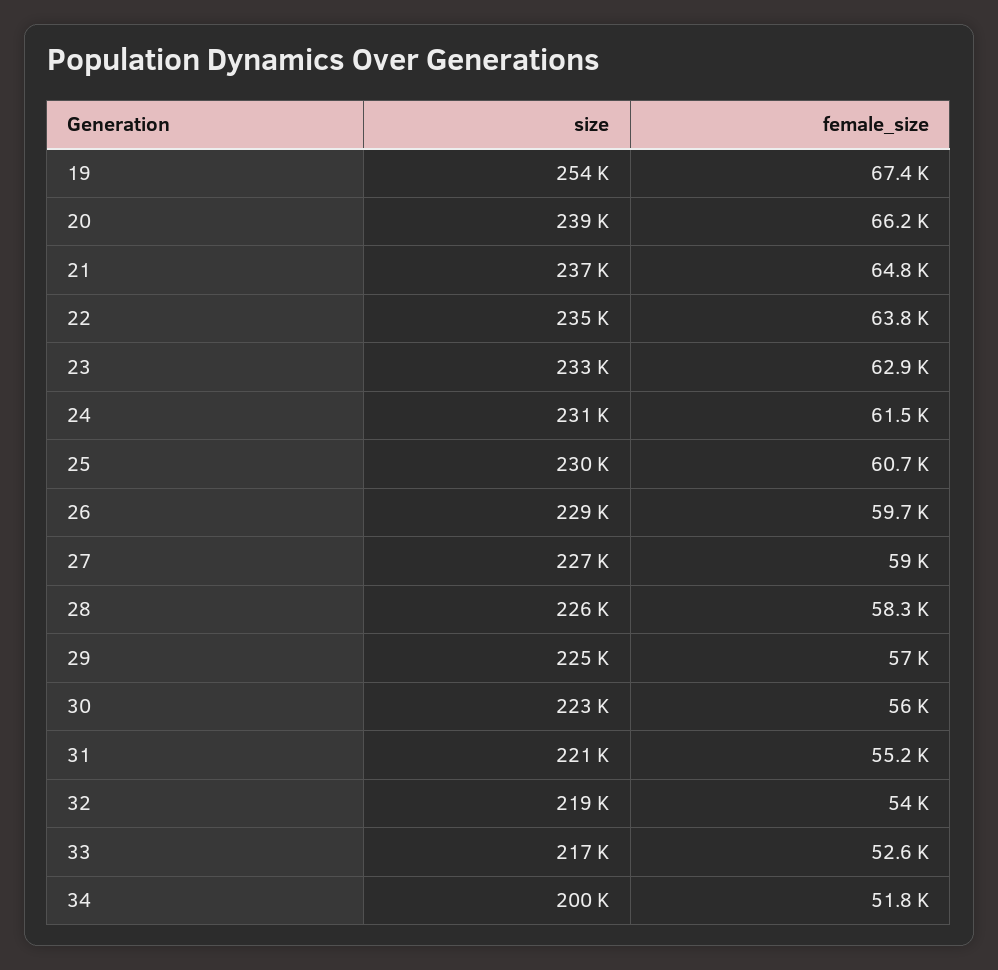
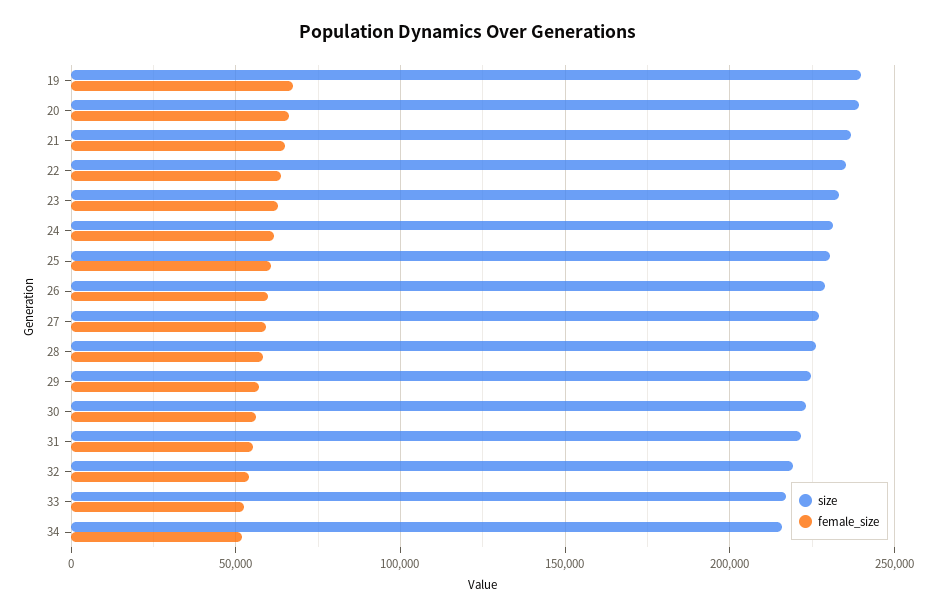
size, 19: 254000 -> 240000
size, 34: 200000 -> 215000

